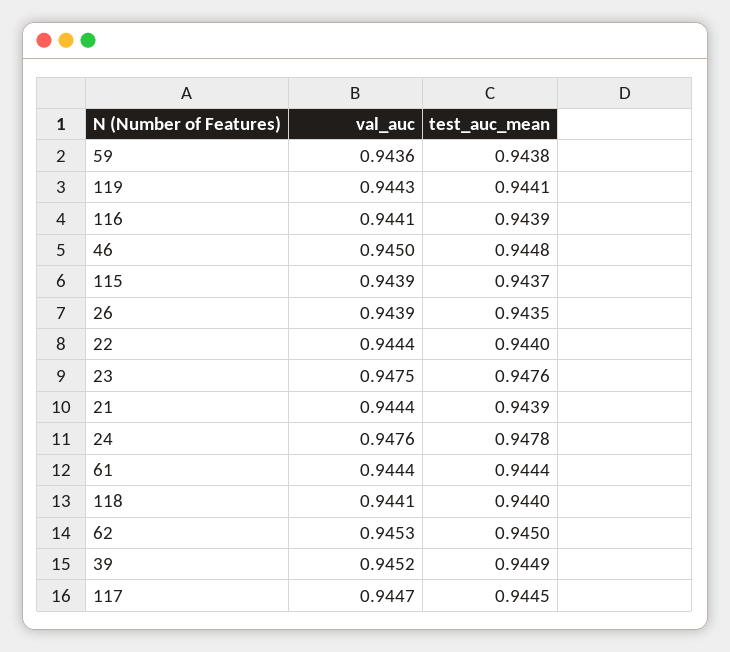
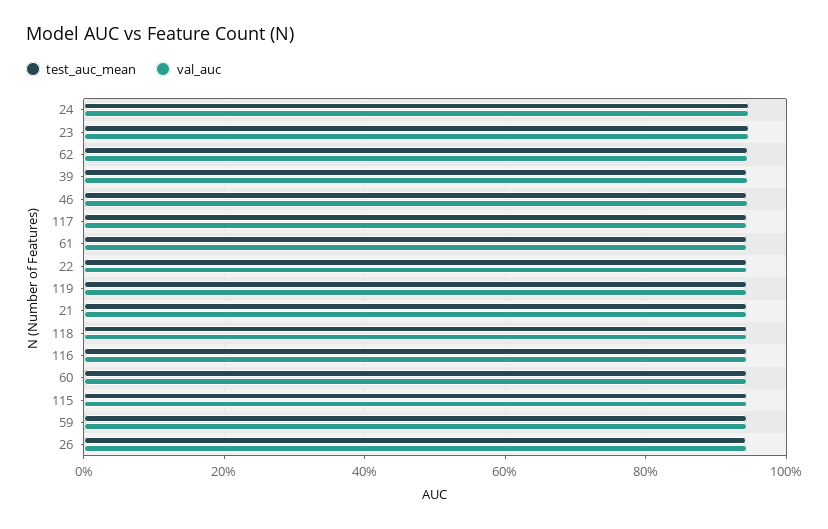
test_auc_mean, 60: none -> 0.94
val_auc, 60: none -> 0.94

